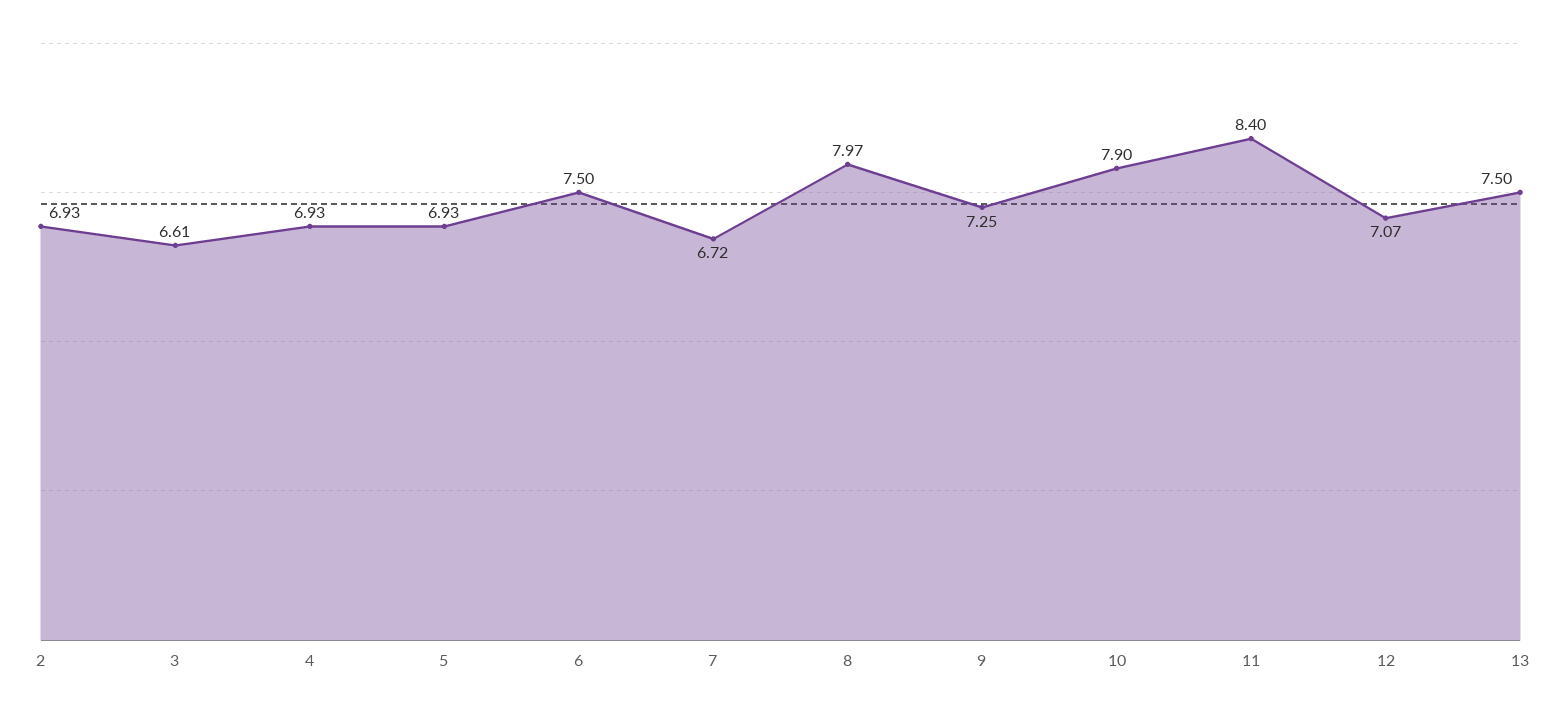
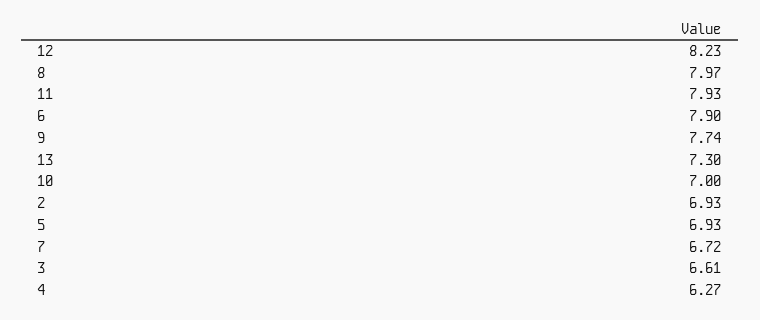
4: 6.93 -> 6.27
6: 7.5 -> 7.9
9: 7.25 -> 7.74
10: 7.9 -> 7
11: 8.4 -> 7.93
12: 7.07 -> 8.23
13: 7.5 -> 7.3

